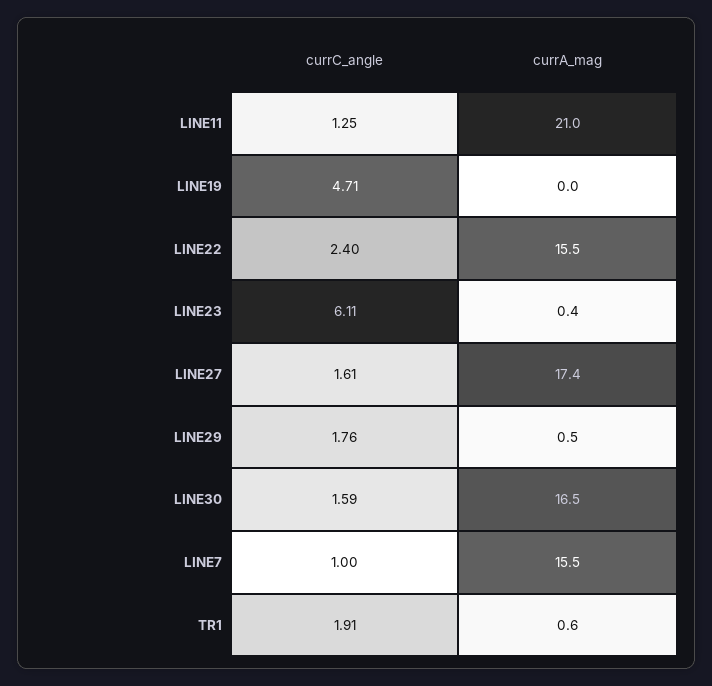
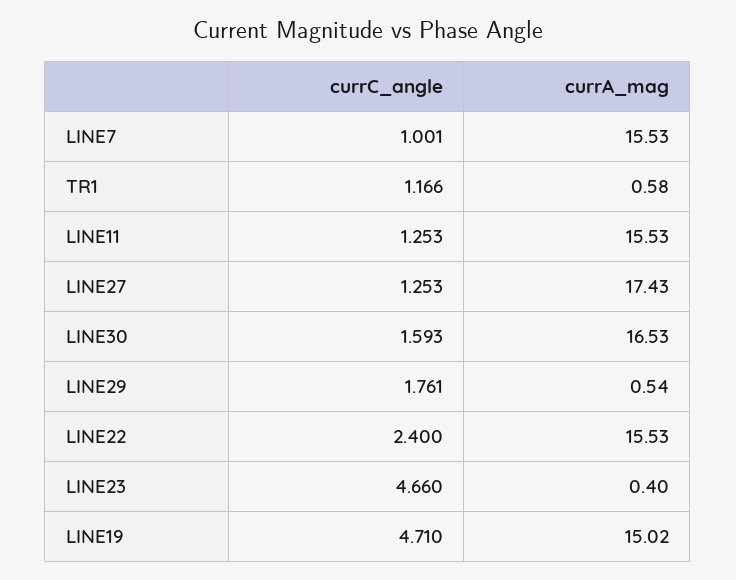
currA_mag, LINE11: 21 -> 15.53
currA_mag, LINE19: 0 -> 15.02
currC_angle, LINE23: 6.11 -> 4.66
currC_angle, LINE27: 1.61 -> 1.253
currC_angle, TR1: 1.91 -> 1.166

